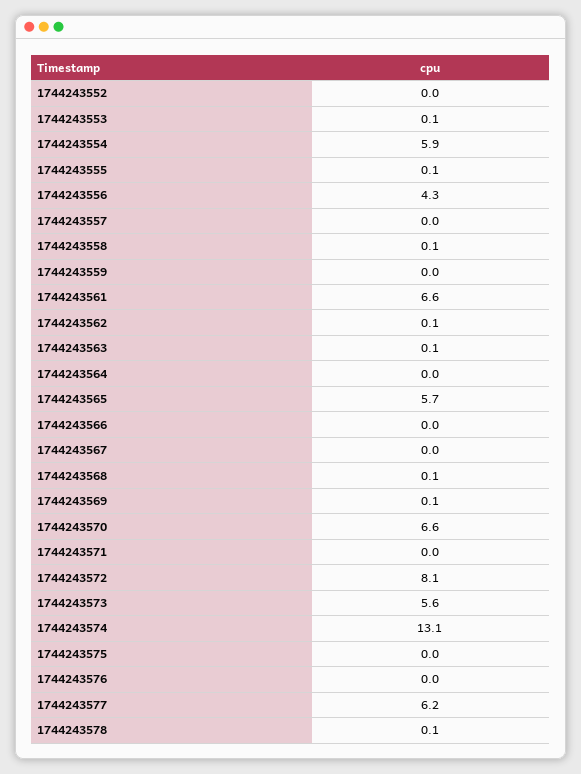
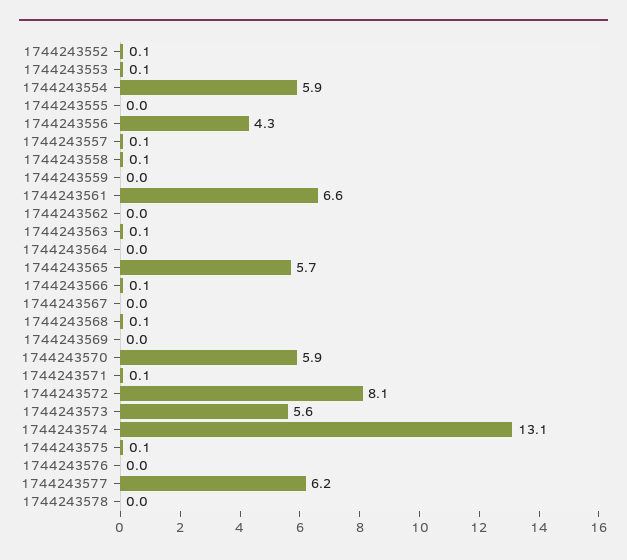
1744243552: 0 -> 0.1
1744243555: 0.1 -> 0
1744243557: 0 -> 0.1
1744243562: 0.1 -> 0
1744243566: 0 -> 0.1
1744243569: 0.1 -> 0
1744243570: 6.6 -> 5.9
1744243571: 0 -> 0.1
1744243575: 0 -> 0.1
1744243578: 0.1 -> 0

